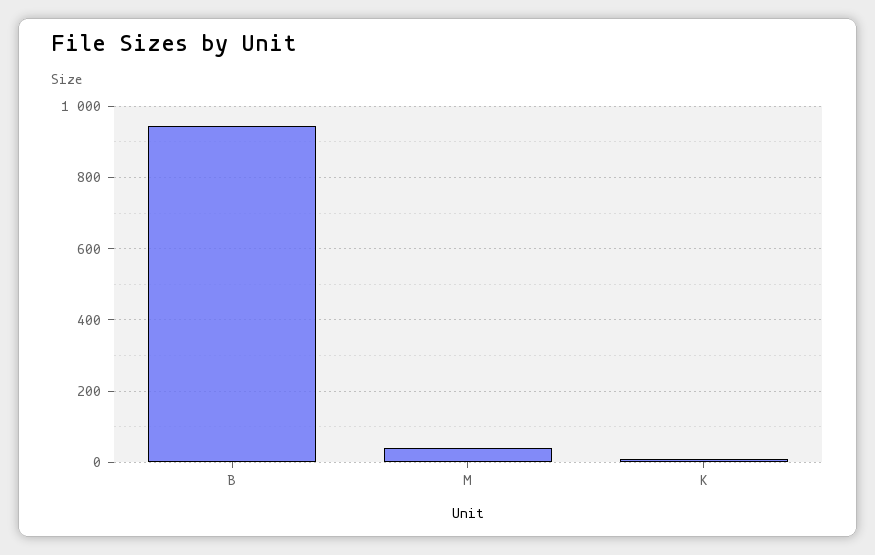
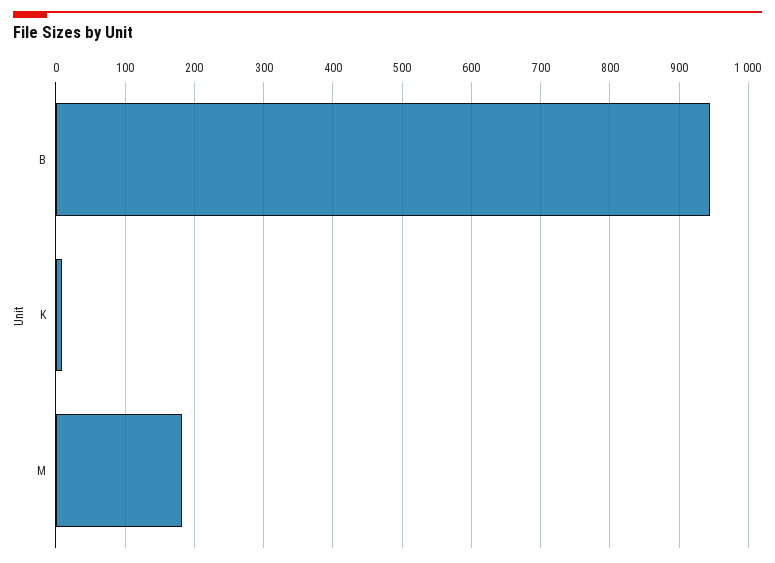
M: 40 -> 180

